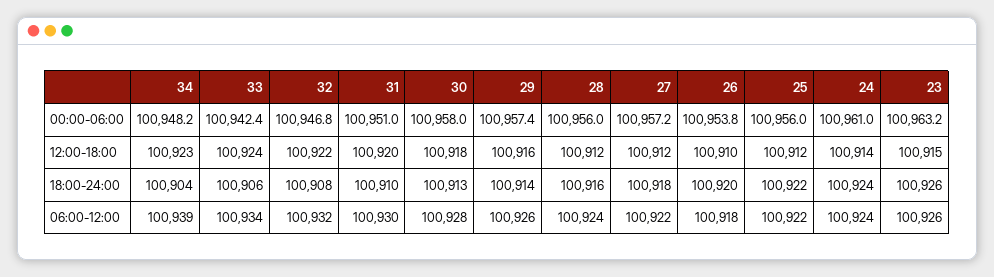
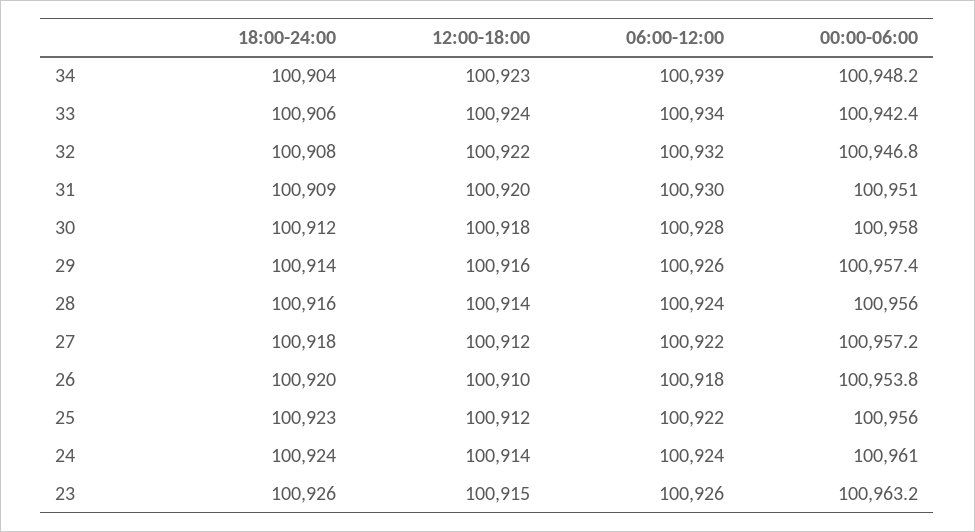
28, 12:00-18:00: 100912 -> 100914
31, 18:00-24:00: 100910 -> 100909
30, 18:00-24:00: 100913 -> 100912
25, 18:00-24:00: 100922 -> 100923

